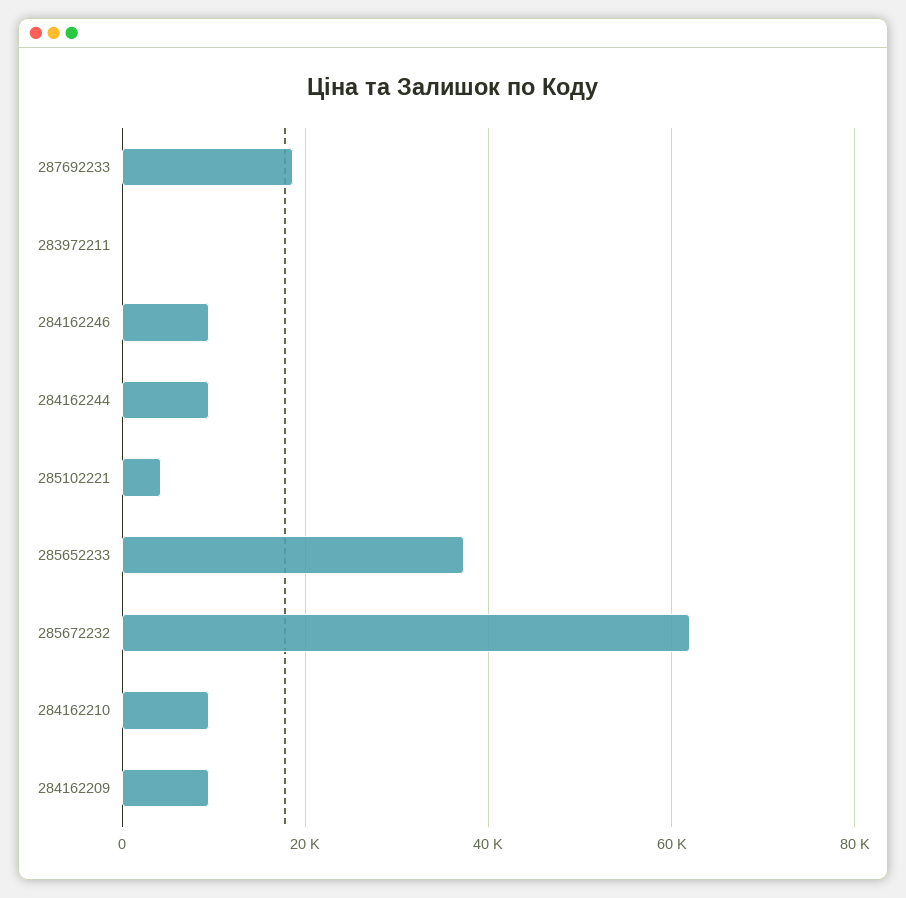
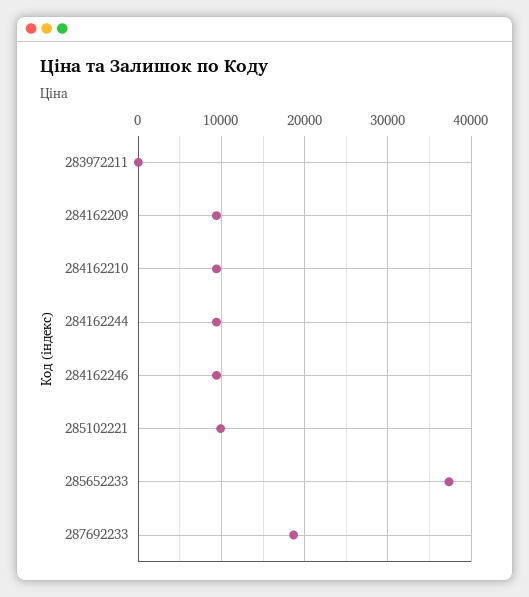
285102221: 4000 -> 10000
285672232: 62000 -> none

